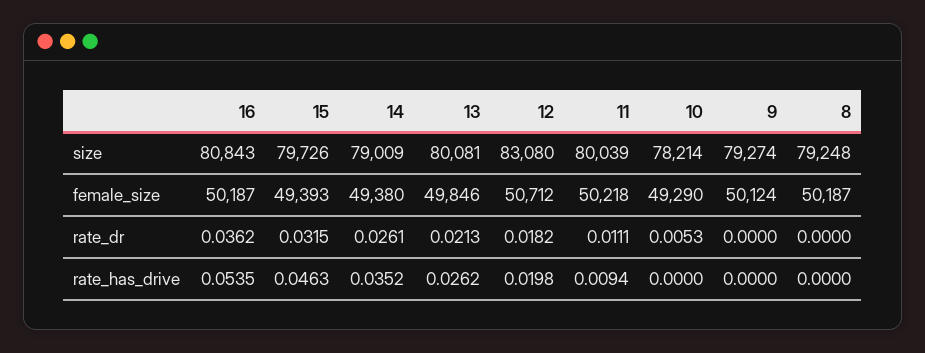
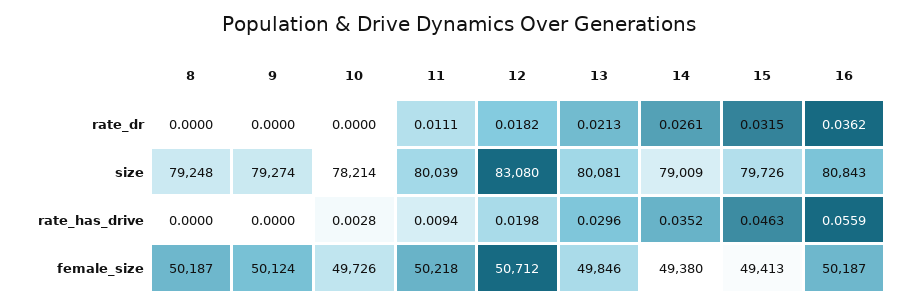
15, female_size: 49393 -> 49413
10, female_size: 49290 -> 49726
10, rate_dr: 0.0053 -> 0
16, rate_has_drive: 0.0535 -> 0.0559
13, rate_has_drive: 0.0262 -> 0.0296
10, rate_has_drive: 0 -> 0.0028

